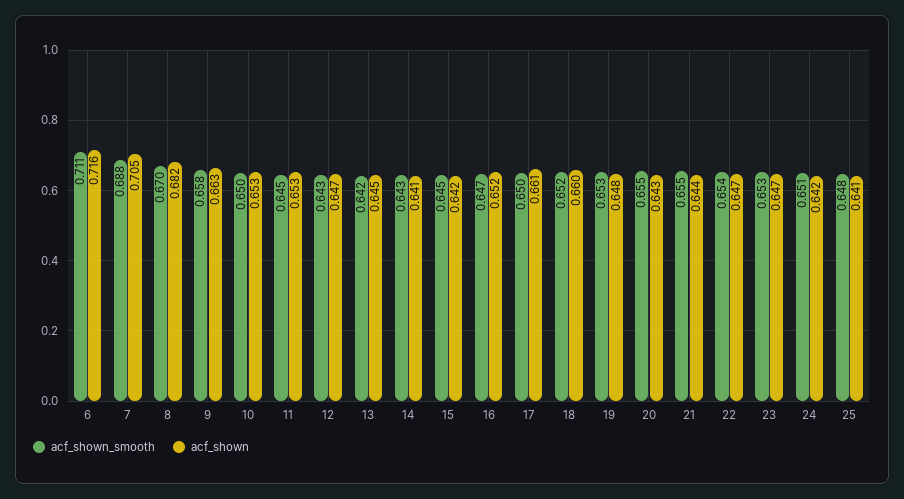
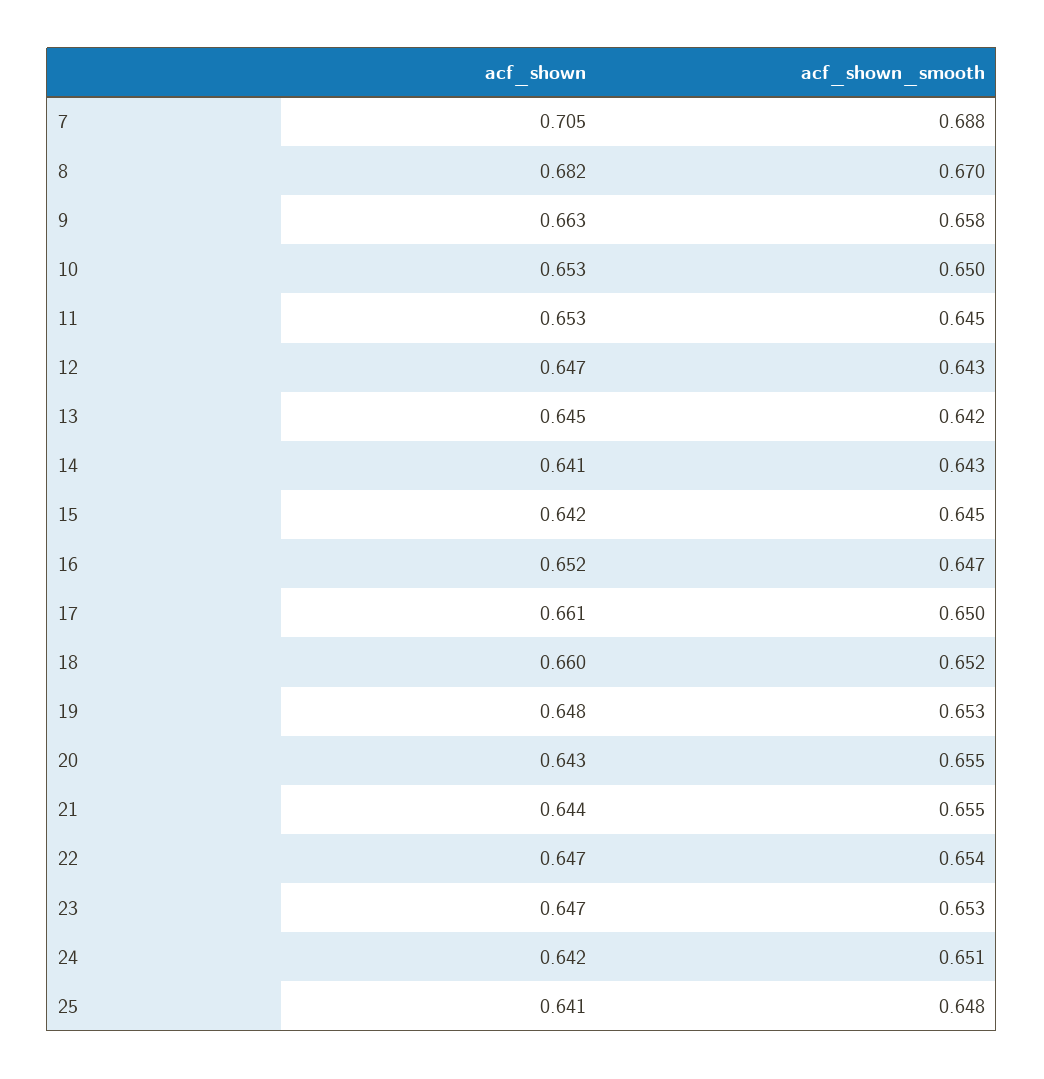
acf_shown_smooth, 6: 0.711 -> none
acf_shown, 6: 0.716 -> none

